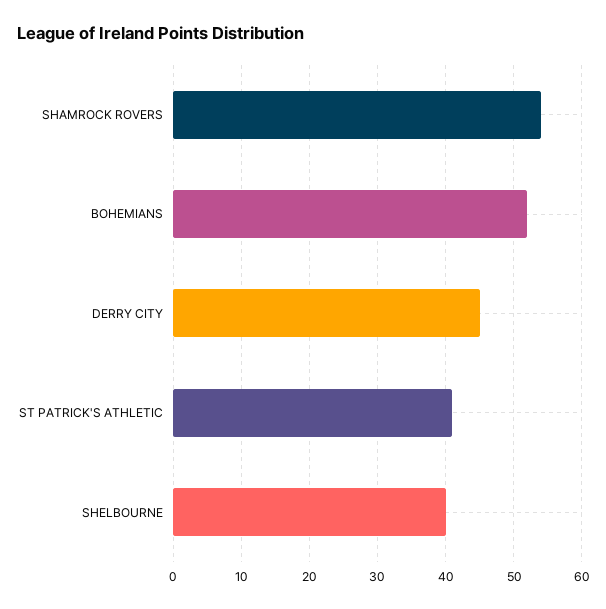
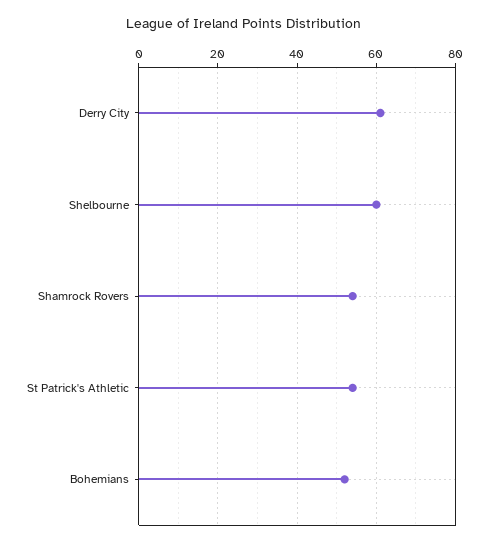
DERRY CITY: 45 -> 60
ST PATRICK'S ATHLETIC: 41 -> 55
SHELBOURNE: 40 -> 60

